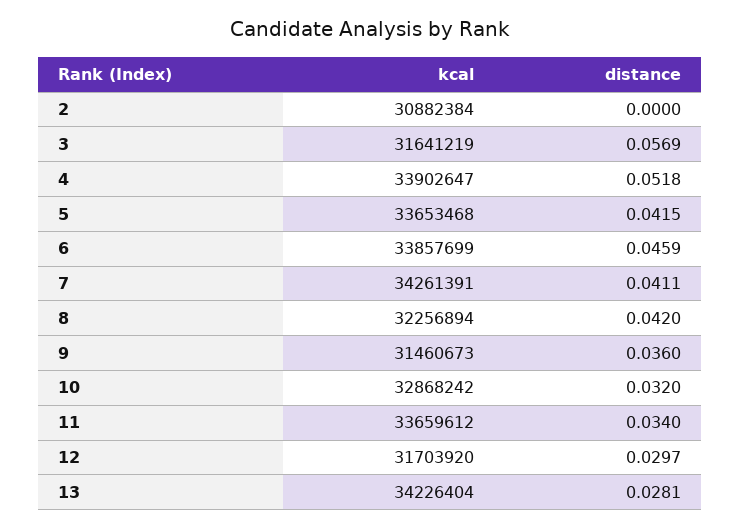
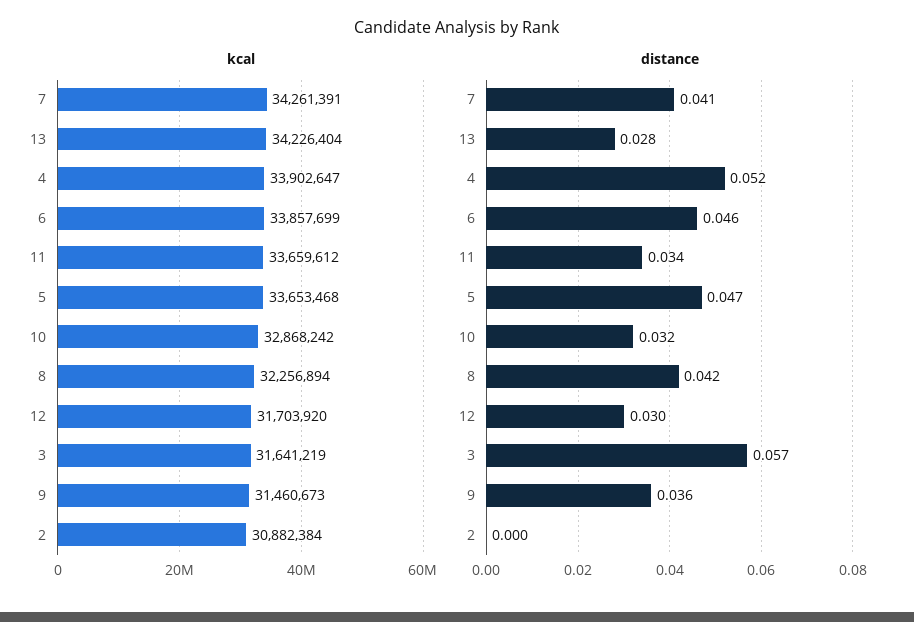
distance, 5: 0.0415 -> 0.047

